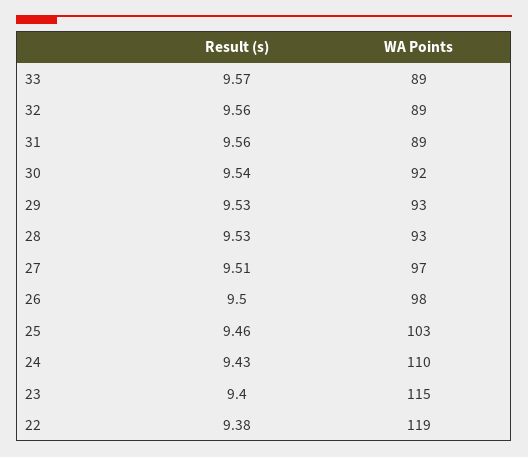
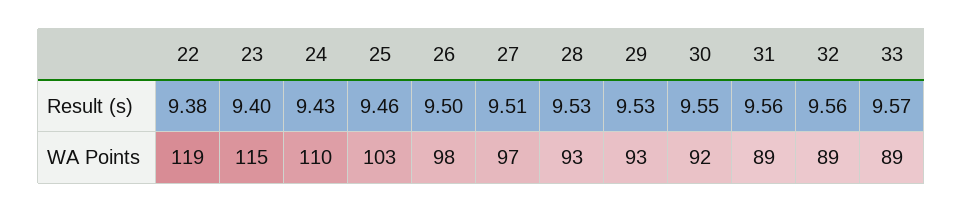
Result (s), 30: 9.54 -> 9.55

